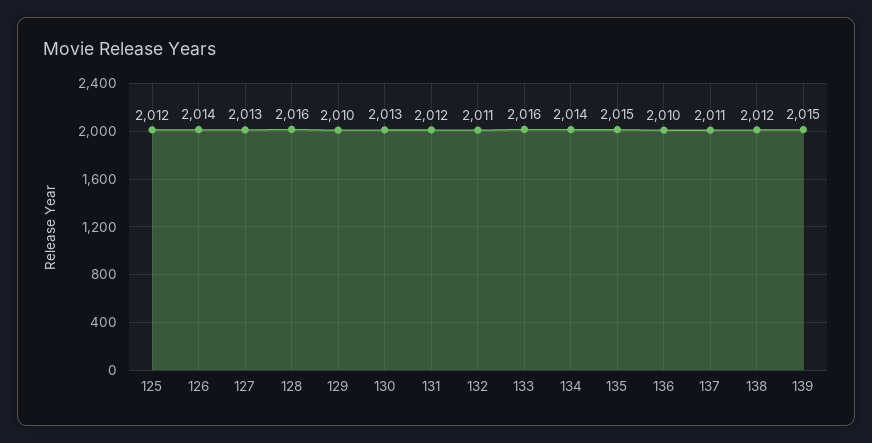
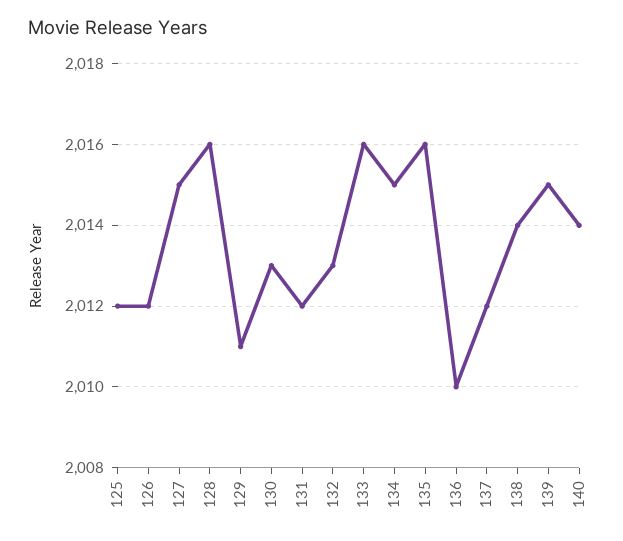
126: 2014 -> 2012
127: 2013 -> 2015
129: 2010 -> 2011
132: 2011 -> 2013
134: 2014 -> 2015
135: 2015 -> 2016
137: 2011 -> 2012
138: 2012 -> 2014
140: none -> 2014

